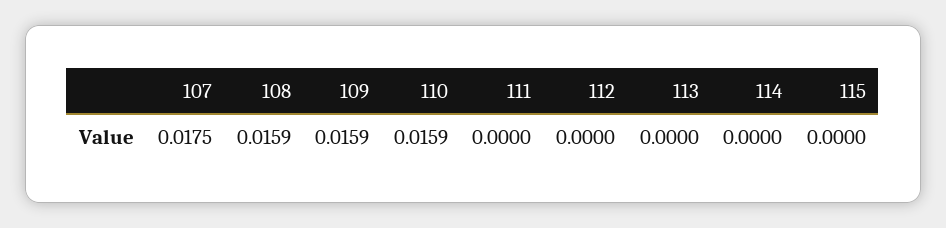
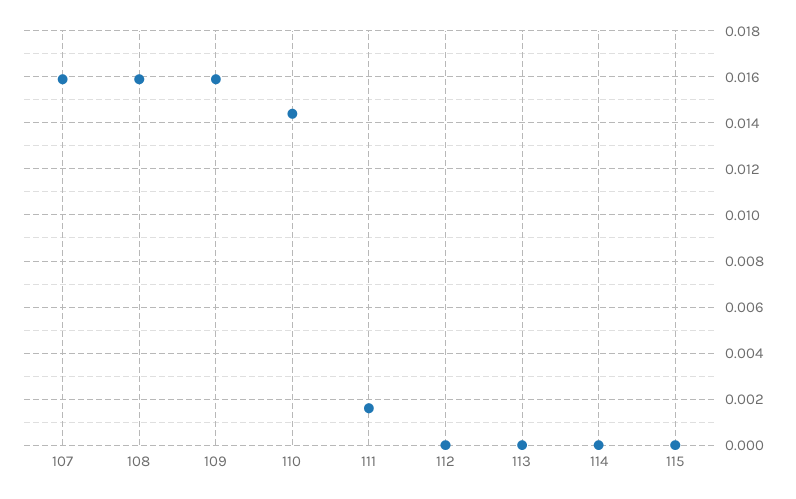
107: 0.0175 -> 0.016
110: 0.0159 -> 0.0145
111: 0 -> 0.0015

